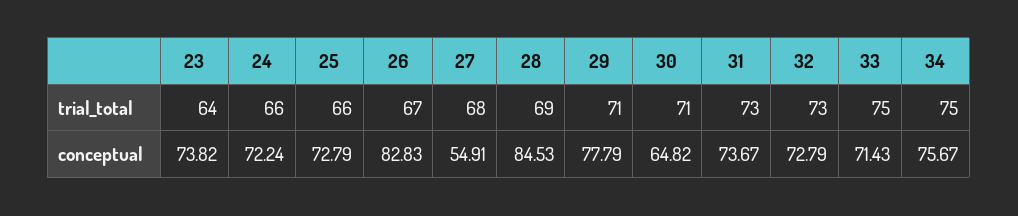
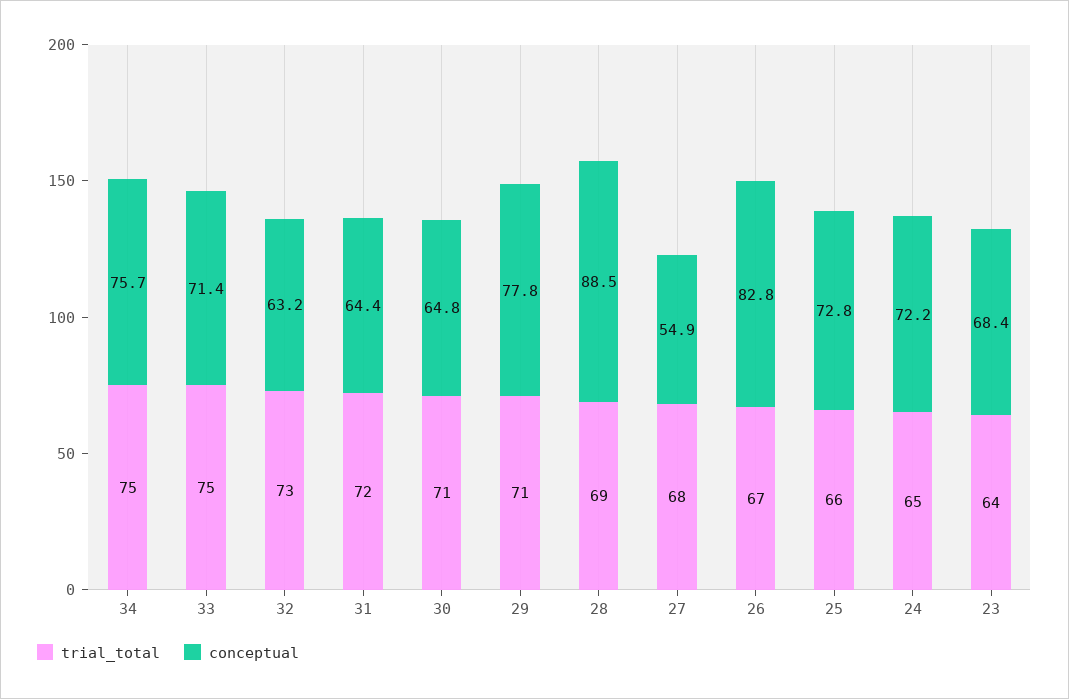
trial_total, 24: 66 -> 65
trial_total, 31: 73 -> 72
conceptual, 23: 73.82 -> 68.4
conceptual, 28: 84.53 -> 88.5
conceptual, 31: 73.67 -> 64.4
conceptual, 32: 72.79 -> 63.2

